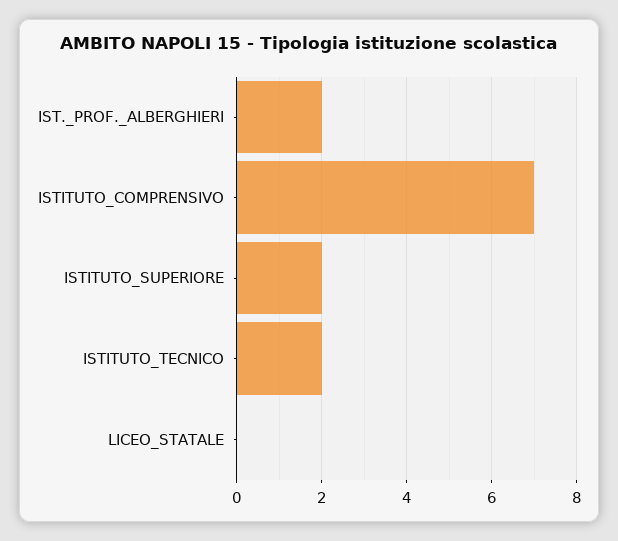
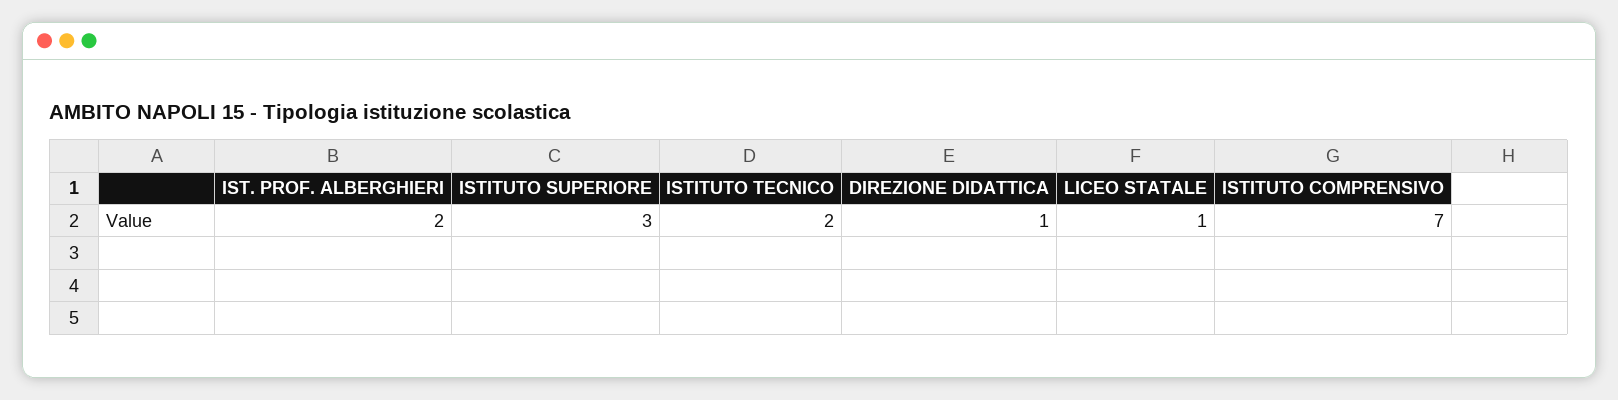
ISTITUTO_SUPERIORE: 2 -> 3
LICEO_STATALE: 0 -> 1
DIREZIONE DIDATTICA: none -> 1

